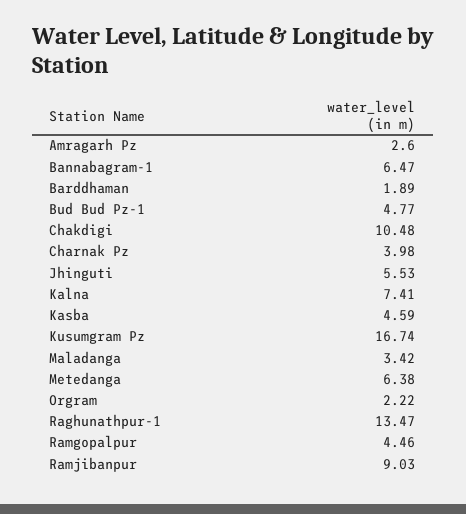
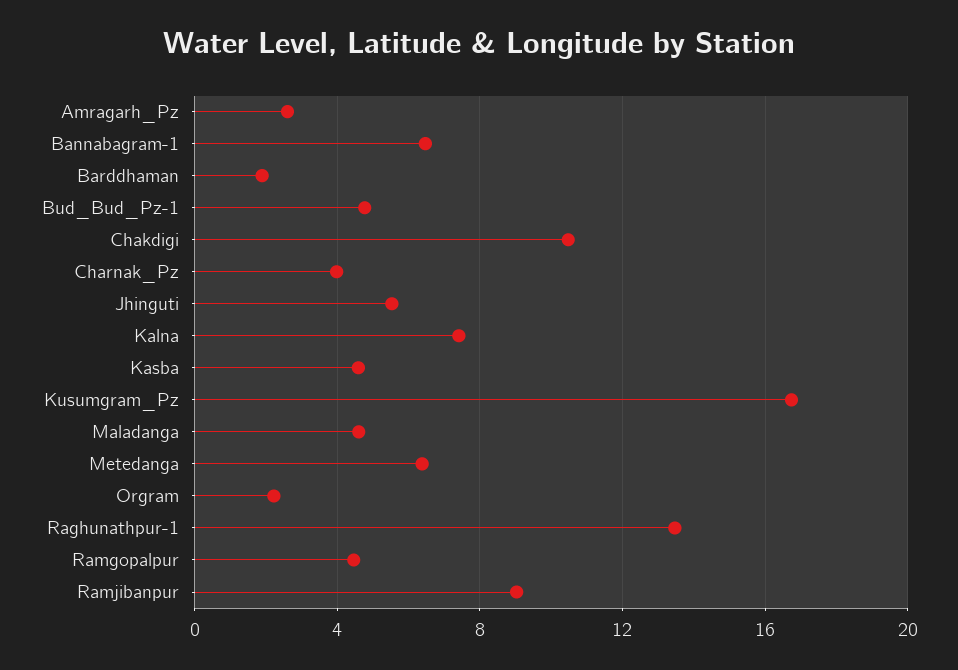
Maladanga: 3.42 -> 4.5

